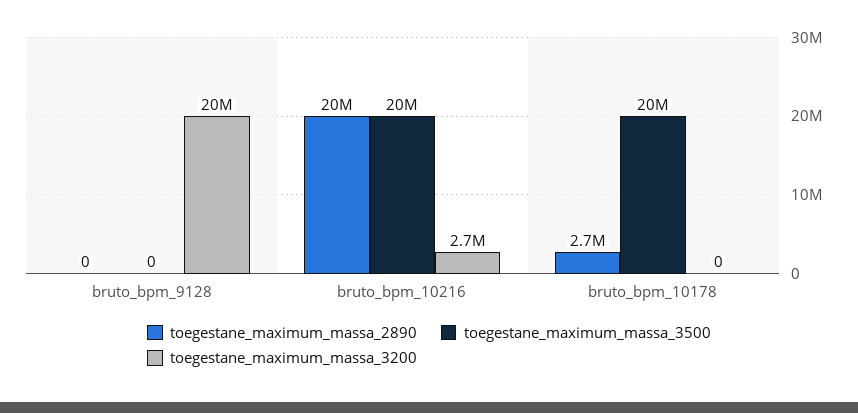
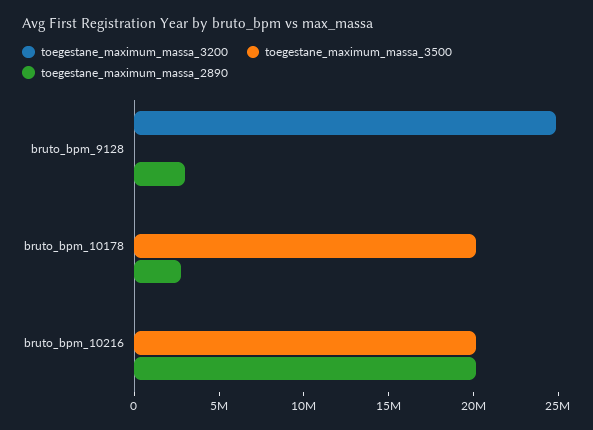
toegestane_maximum_massa_2890, bruto_bpm_9128: 0 -> 3000000
toegestane_maximum_massa_3200, bruto_bpm_9128: 20000000 -> 25000000
toegestane_maximum_massa_3200, bruto_bpm_10216: 2700000 -> 0

